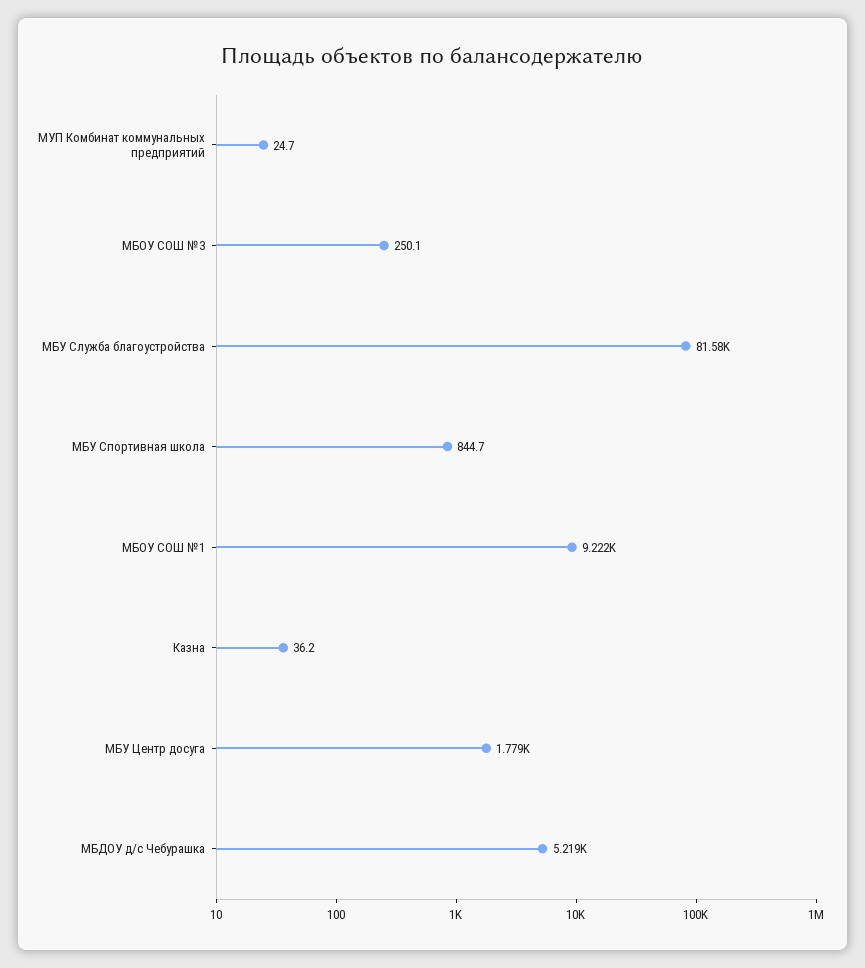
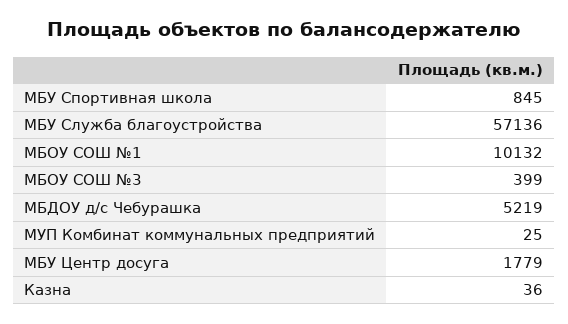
МБОУ СОШ №3: 250.1 -> 399
МБУ Служба благоустройства: 81580 -> 57136
МБОУ СОШ №1: 9222 -> 10132

